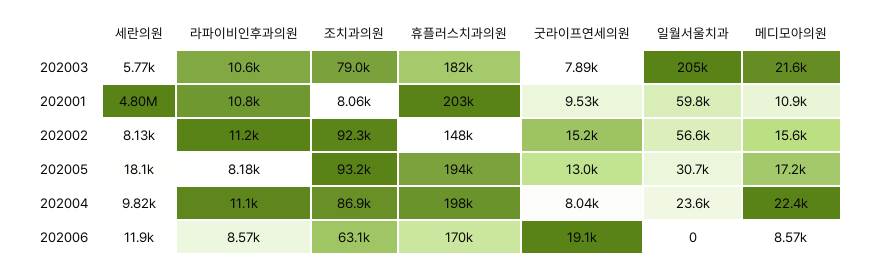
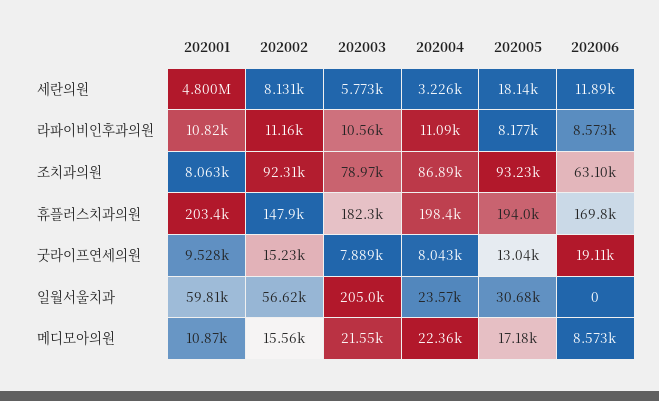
세란의원, 202004: 9820 -> 3226

